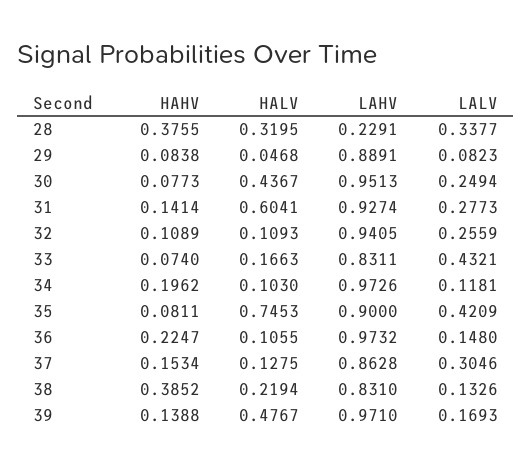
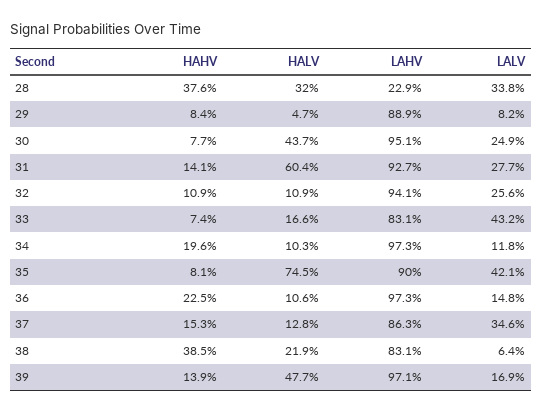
LALV, 37: 0.3046 -> 0.346
LALV, 38: 0.1326 -> 0.064

